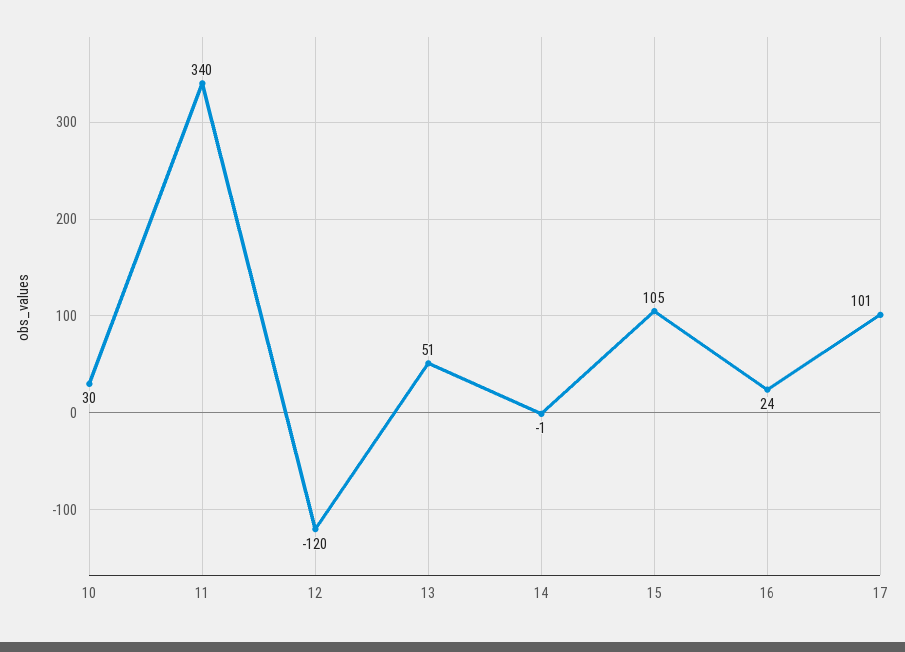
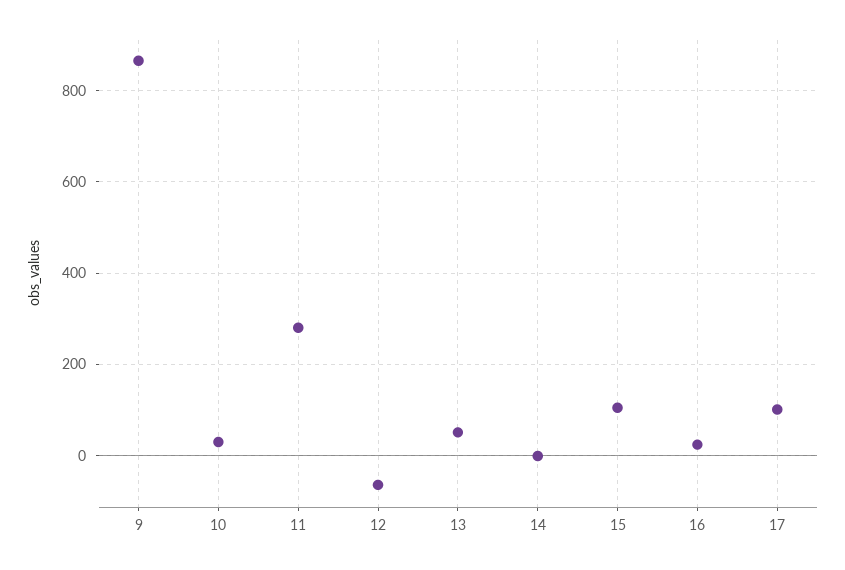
11: 340 -> 280
12: -120 -> -60
9: none -> 860

